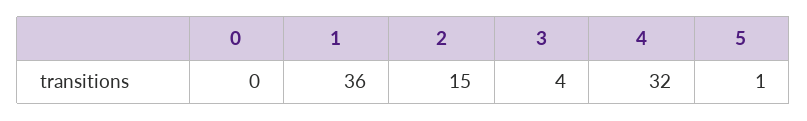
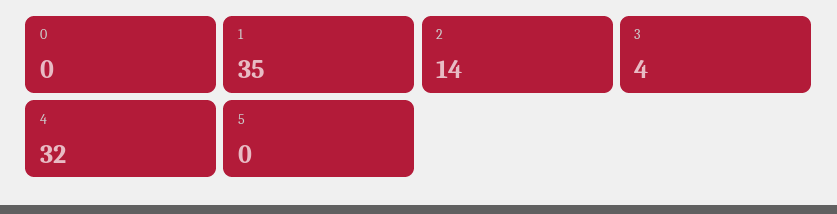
1: 36 -> 35
2: 15 -> 14
5: 1 -> 0

